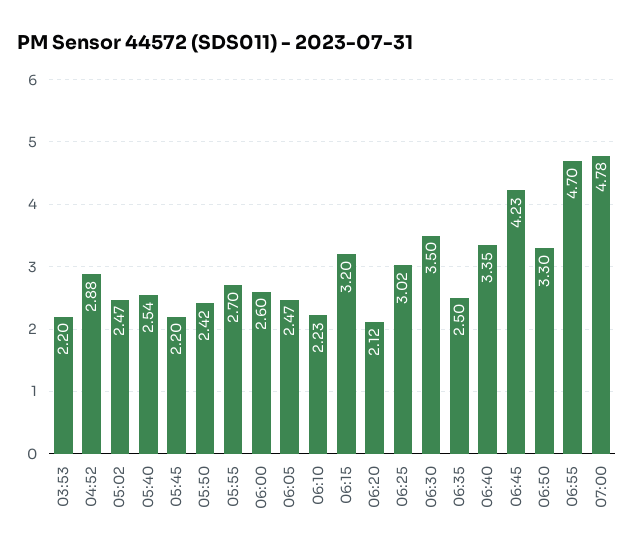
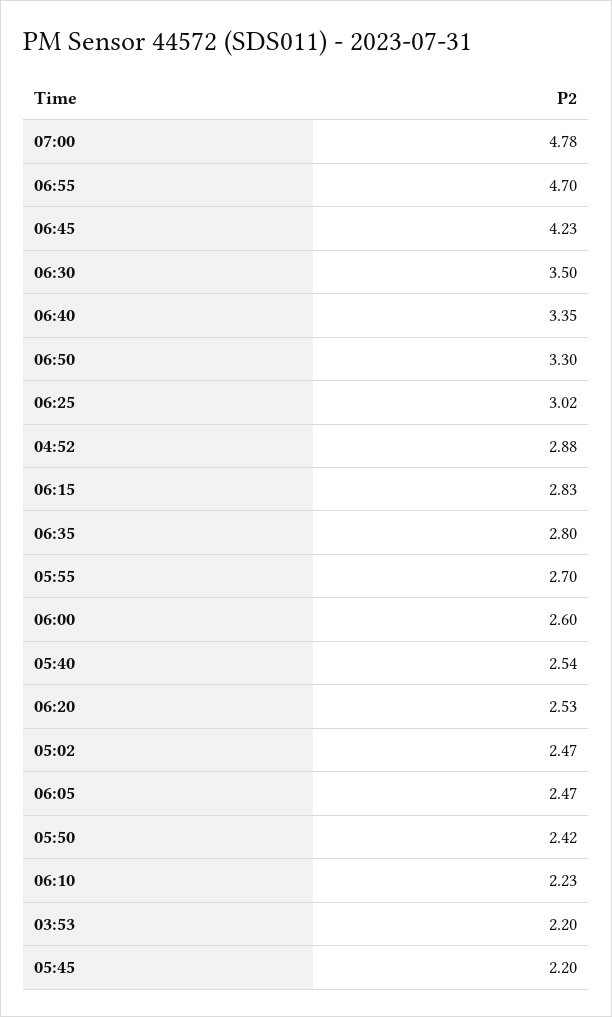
06:15: 3.2 -> 2.83
06:20: 2.12 -> 2.53
06:35: 2.5 -> 2.8

